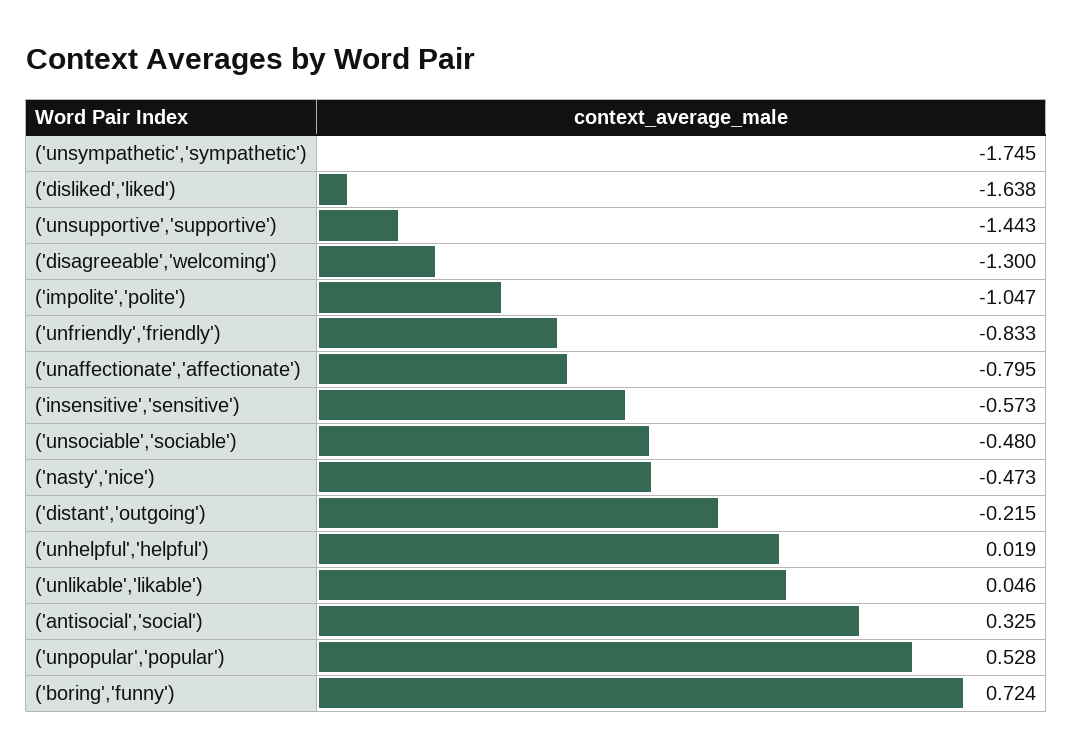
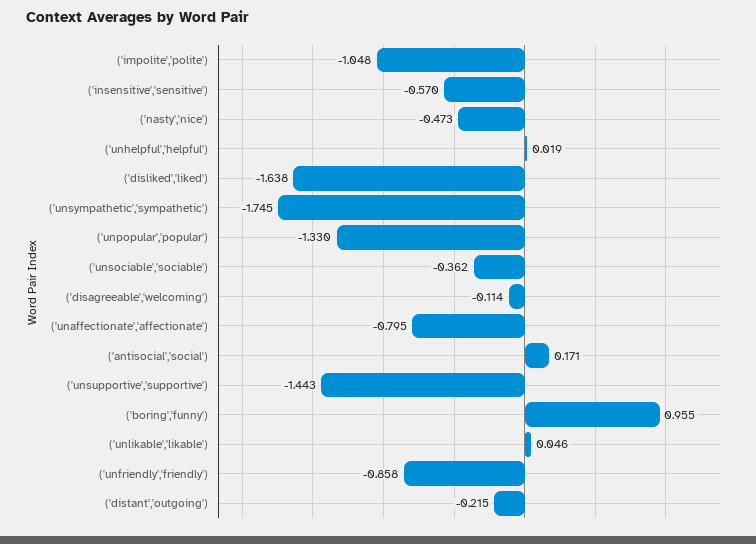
('disagreeable','welcoming'): -1.3 -> -0.114
('impolite','polite'): -1.047 -> -1.048
('unfriendly','friendly'): -0.833 -> -0.858
('insensitive','sensitive'): -0.573 -> -0.57
('unsociable','sociable'): -0.48 -> -0.362
('antisocial','social'): 0.325 -> 0.171
('unpopular','popular'): 0.528 -> -1.33
('boring','funny'): 0.724 -> 0.955

